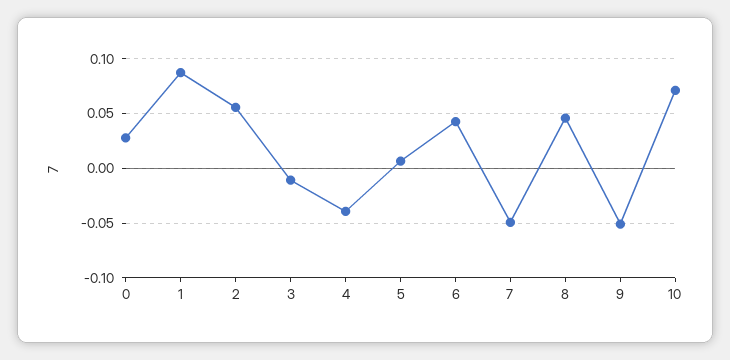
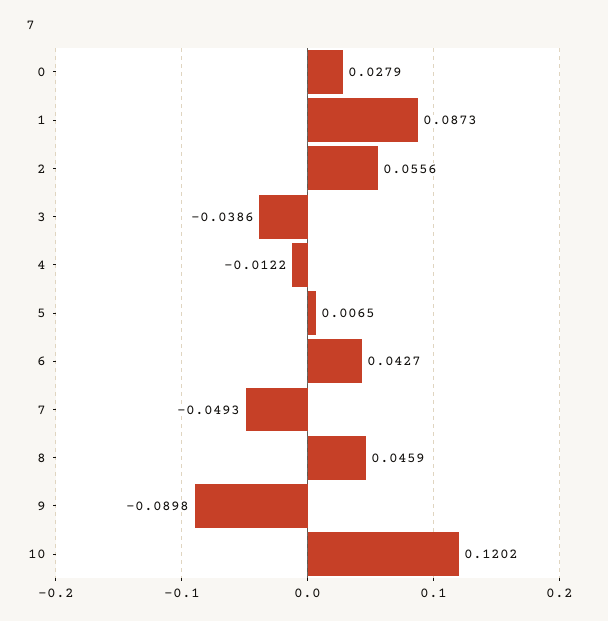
3: -0.01 -> -0.0386
4: -0.04 -> -0.0122
9: -0.05 -> -0.0898
10: 0.07 -> 0.1202

